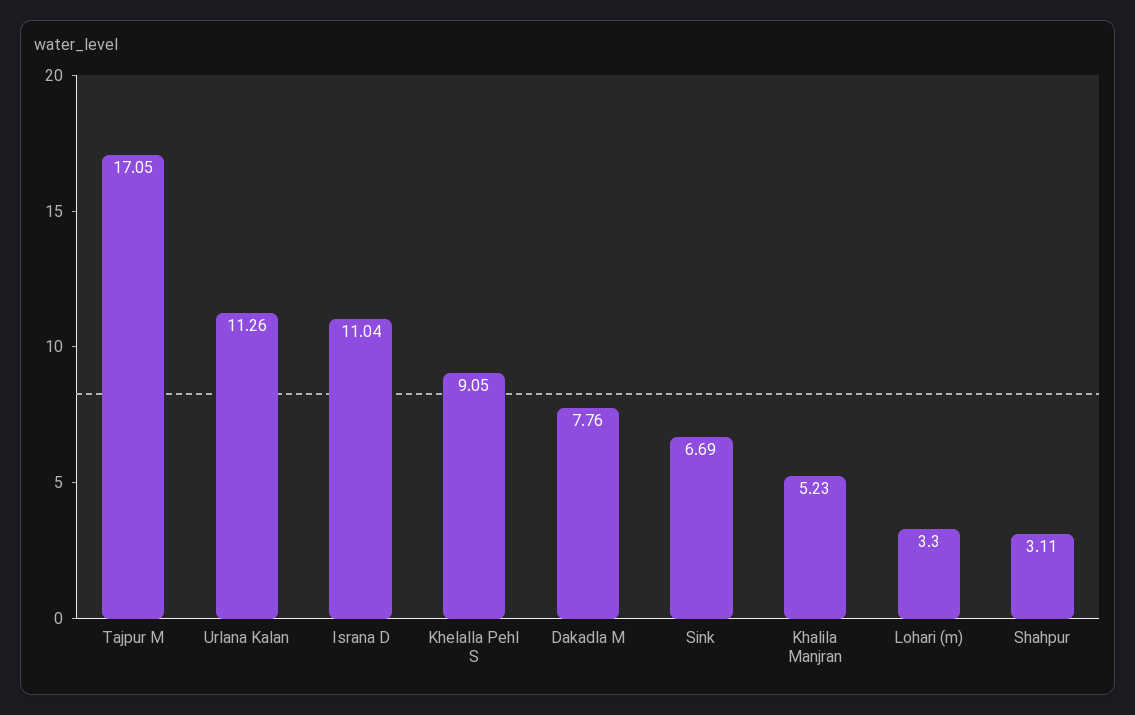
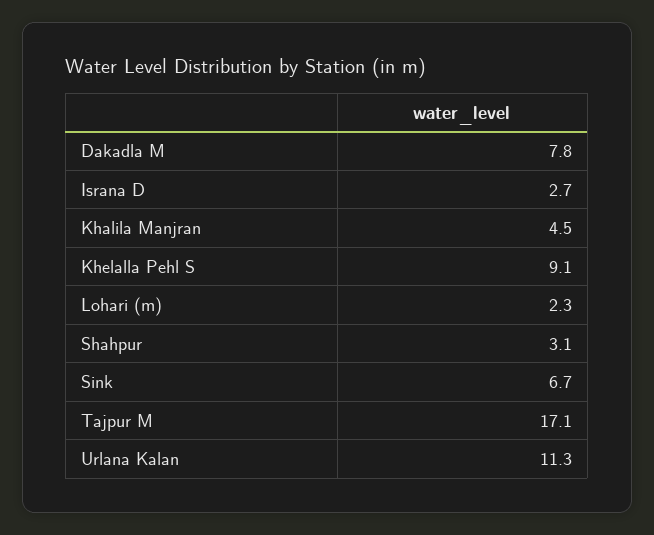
Israna D: 11.04 -> 2.7
Khalila Manjran: 5.23 -> 4.5
Lohari (m): 3.3 -> 2.3

